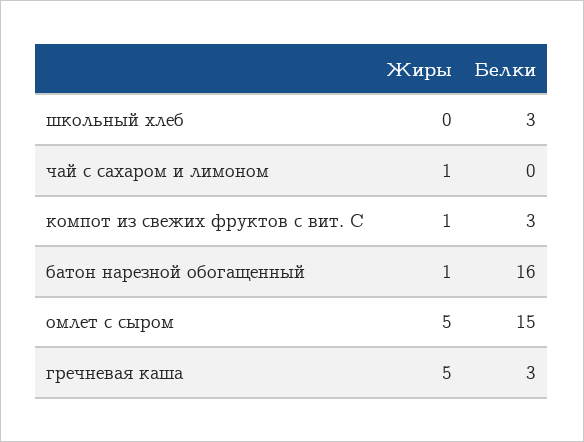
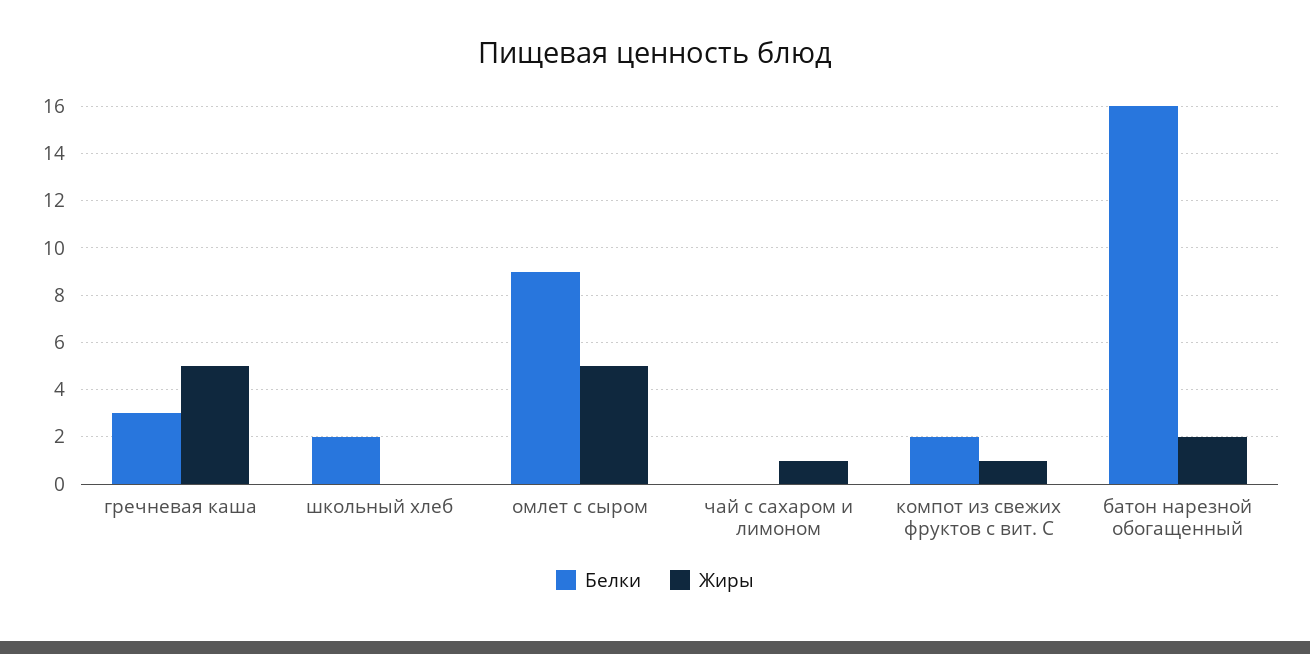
Белки, школьный хлеб: 3 -> 2
Белки, компот из свежих фруктов с вит. С: 3 -> 2
Жиры, батон нарезной обогащенный: 1 -> 2
Белки, омлет с сыром: 15 -> 9

